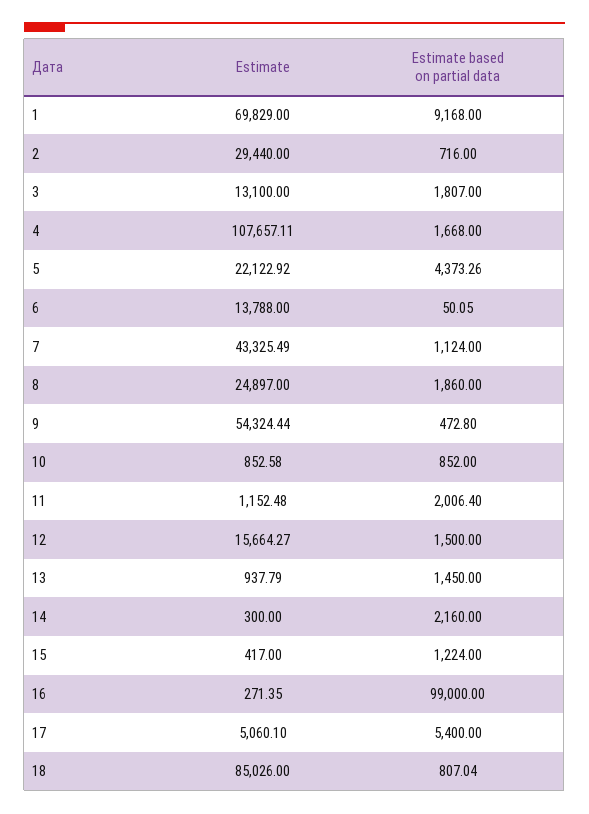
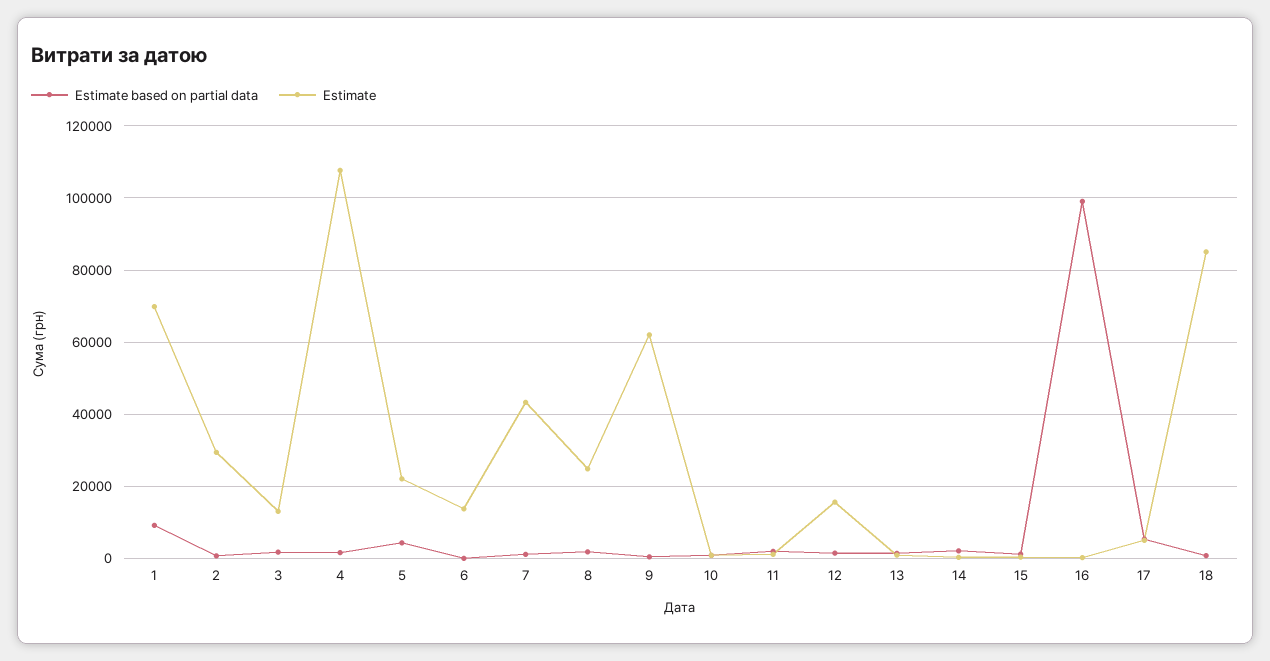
Estimate, 9: 54324.44 -> 62000

